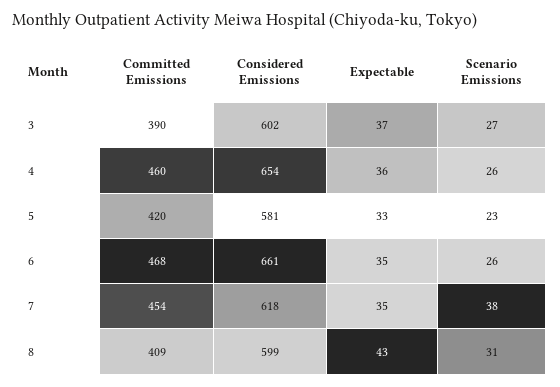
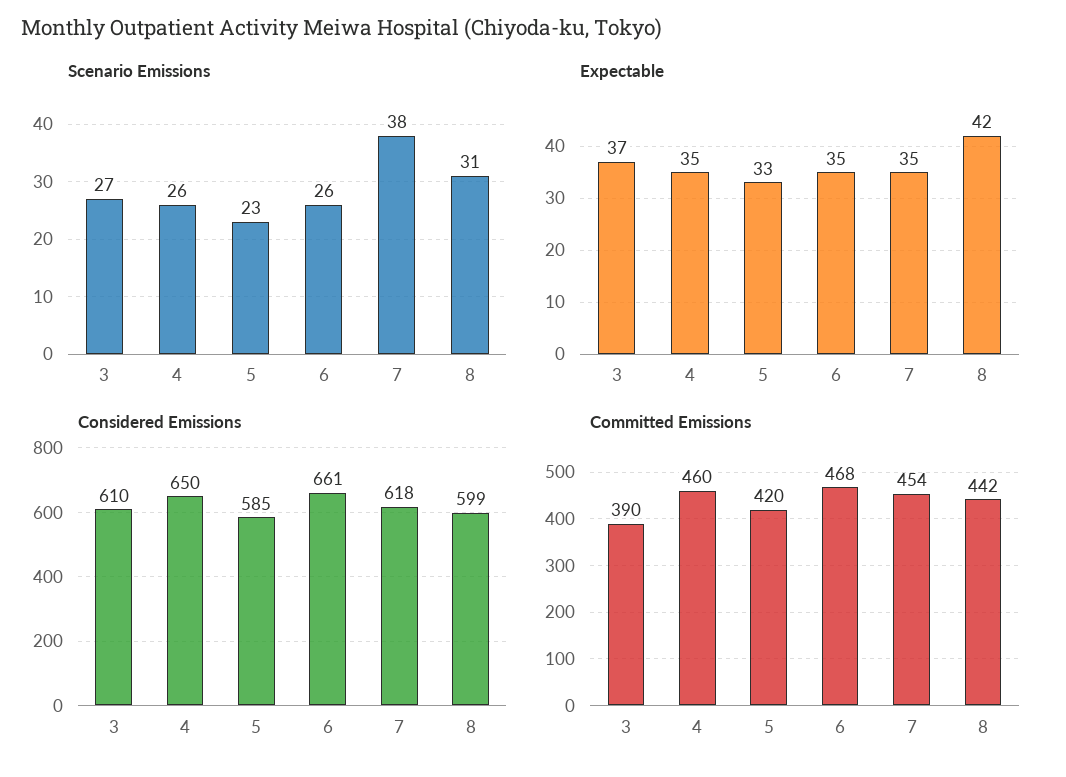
Considered Emissions, 3: 602 -> 610
Considered Emissions, 4: 654 -> 650
Expectable, 4: 36 -> 35
Considered Emissions, 5: 581 -> 585
Committed Emissions, 8: 409 -> 442
Expectable, 8: 43 -> 42

